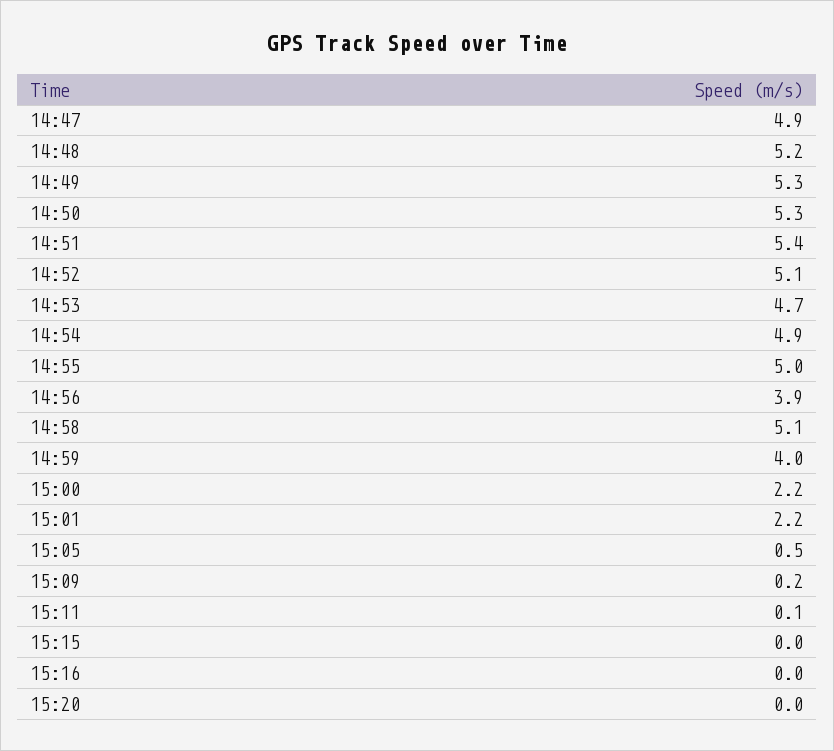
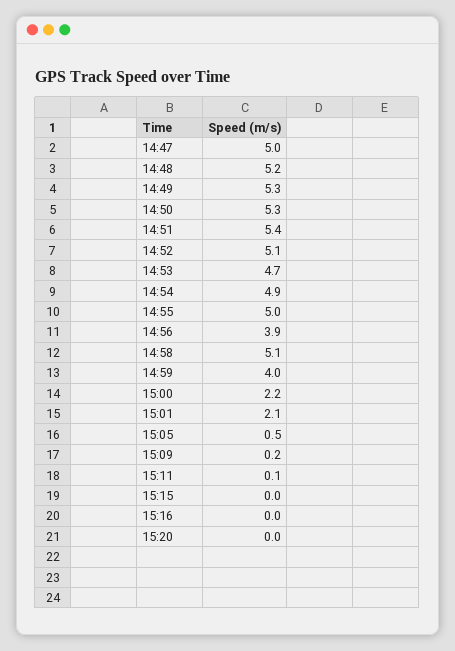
14:47: 4.9 -> 5
15:01: 2.2 -> 2.1

